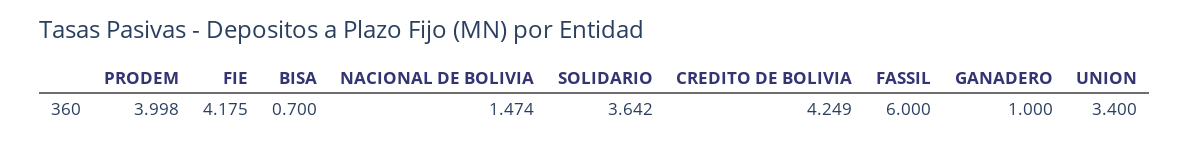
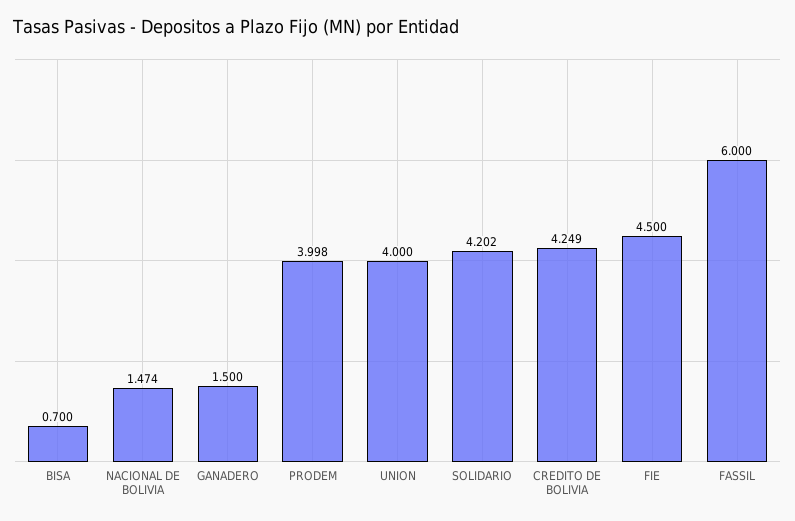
FIE: 4.175 -> 4.5
SOLIDARIO: 3.642 -> 4.202
GANADERO: 1 -> 1.5
UNION: 3.4 -> 4

